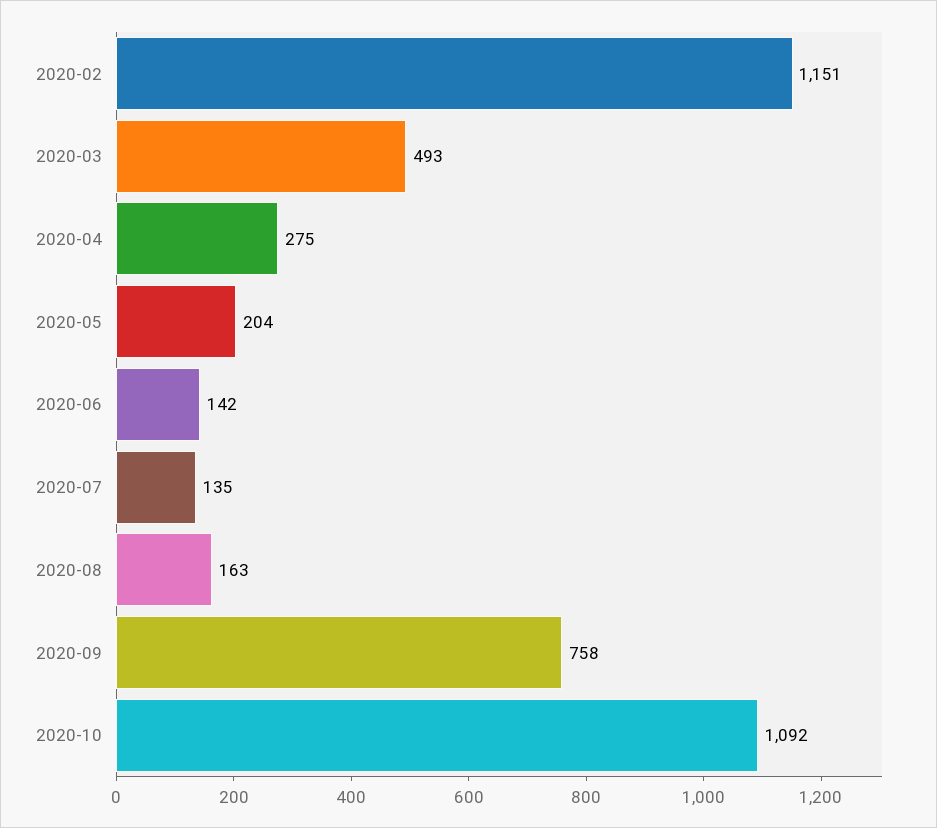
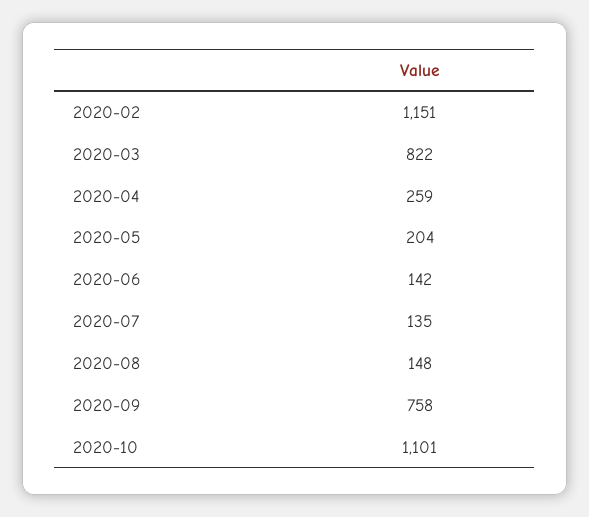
2020-03: 493 -> 822
2020-04: 275 -> 259
2020-08: 163 -> 148
2020-10: 1092 -> 1101

